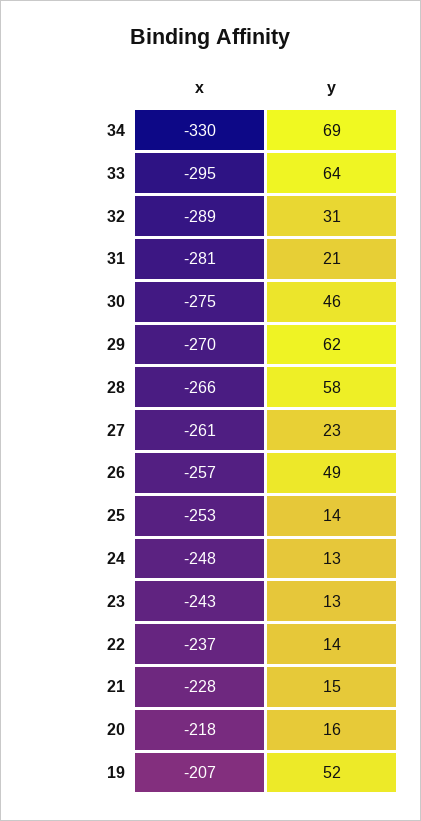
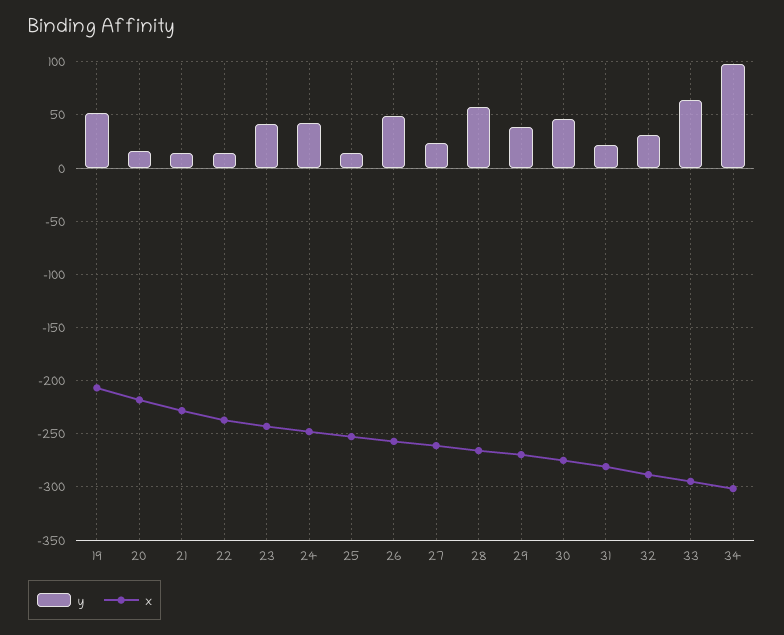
x, 34: -330 -> -300
y, 34: 69 -> 100
y, 29: 62 -> 40
y, 24: 13 -> 40
y, 23: 13 -> 40

